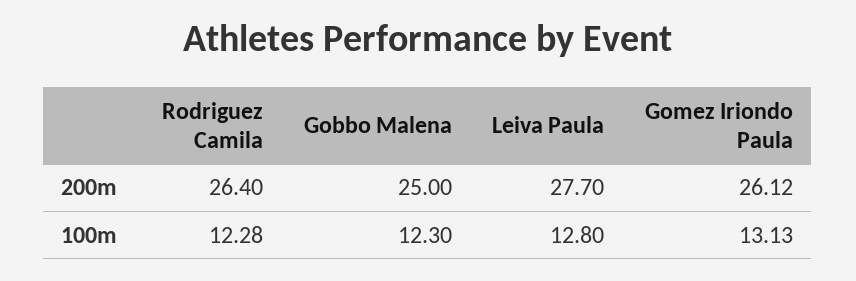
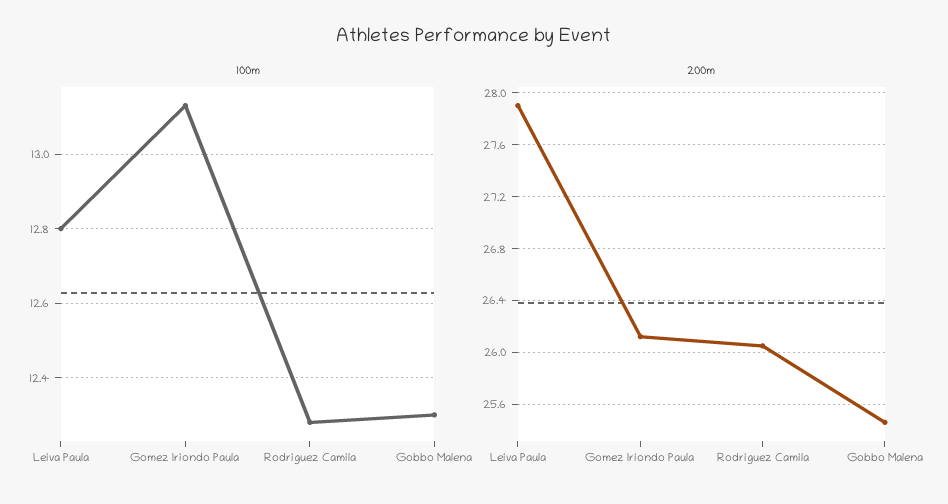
200m, Rodriguez Camila: 26.4 -> 26.05
200m, Gobbo Malena: 25 -> 25.45
200m, Leiva Paula: 27.7 -> 27.9

